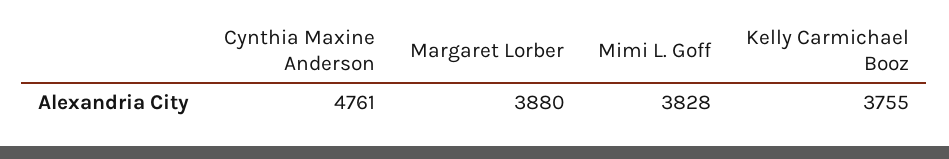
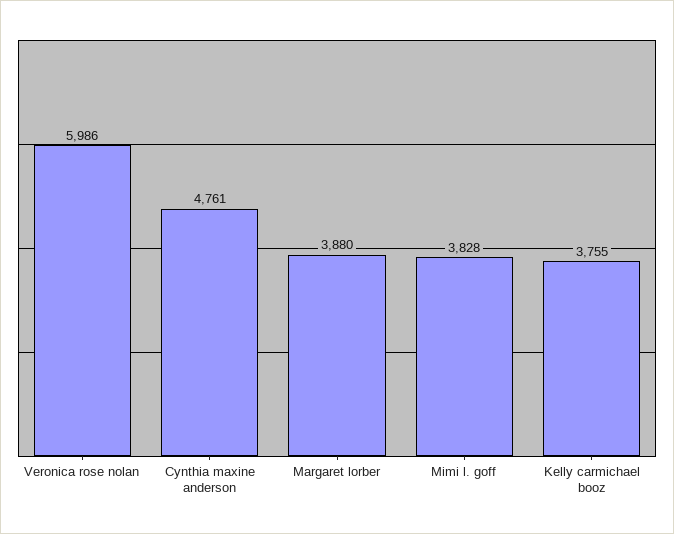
Veronica rose nolan: none -> 5986

